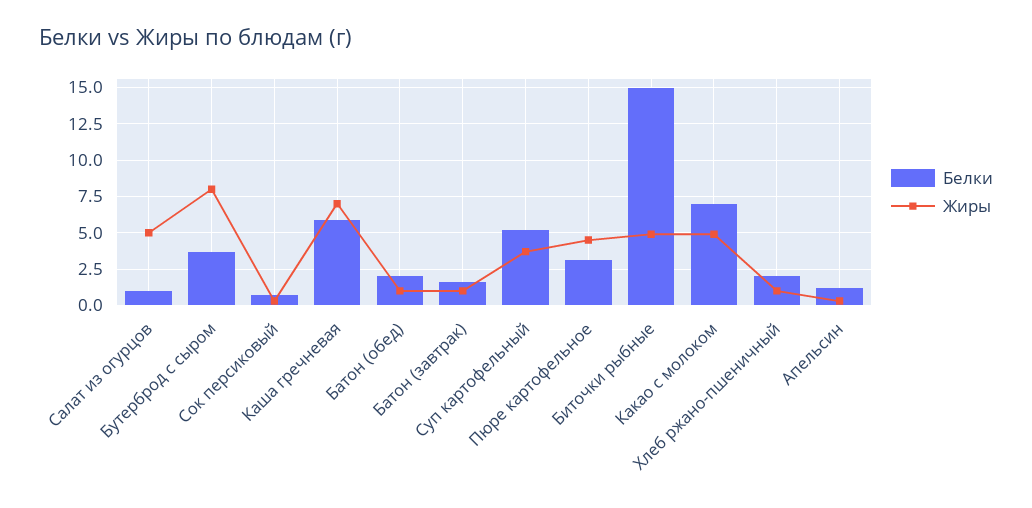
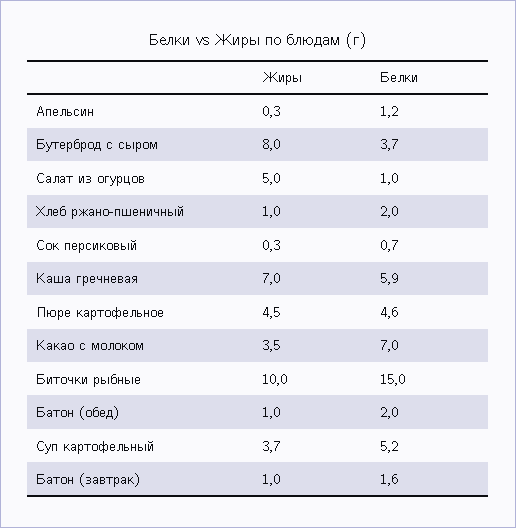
Белки, Пюре картофельное: 3 -> 4.6
Жиры, Биточки рыбные: 5 -> 10
Жиры, Какао с молоком: 5 -> 3.5

